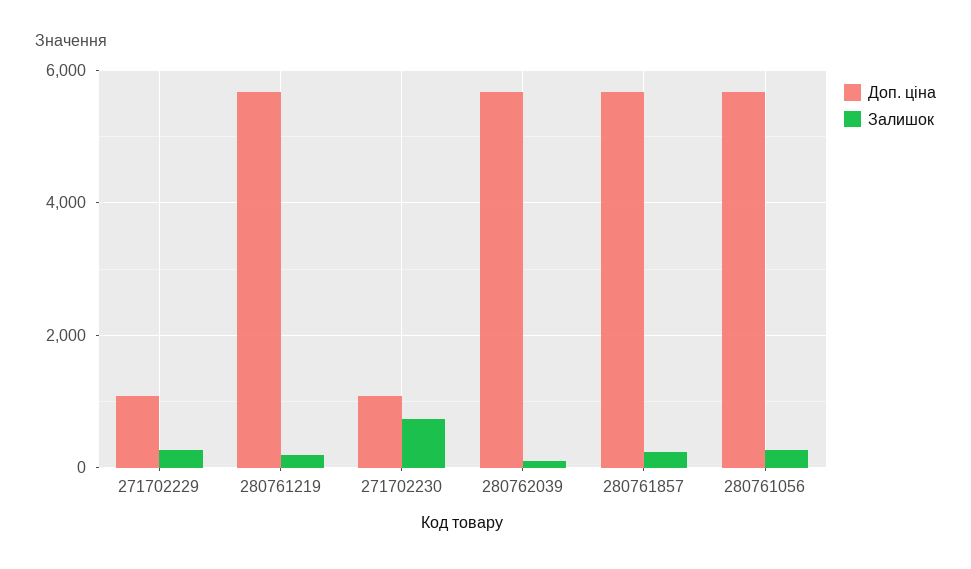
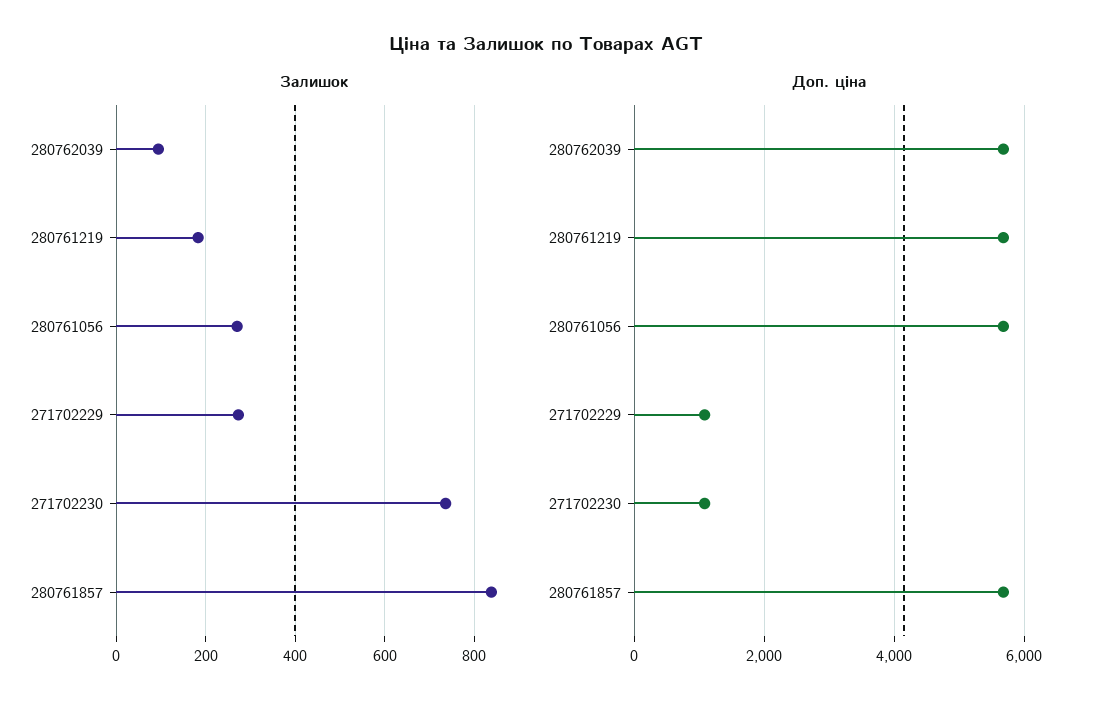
Залишок, 280761857: 200 -> 840

